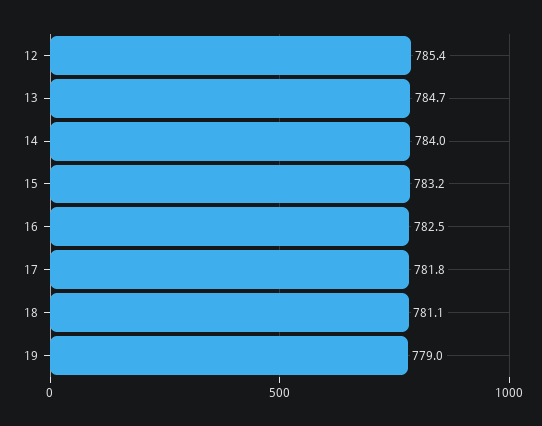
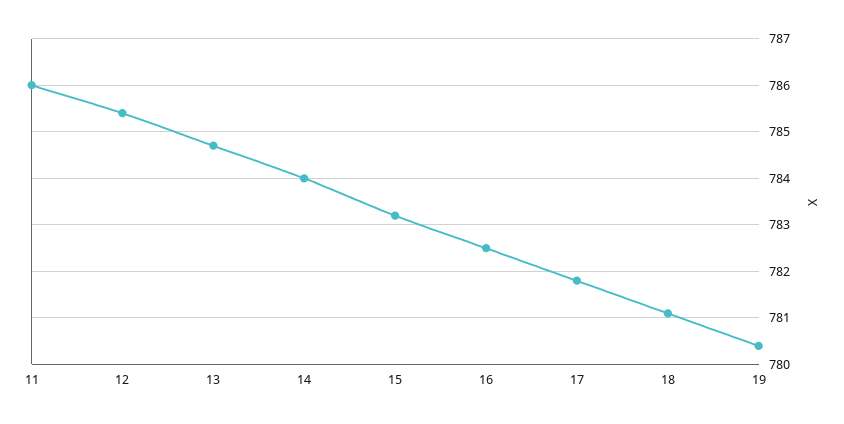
19: 779 -> 780.5
11: none -> 786

